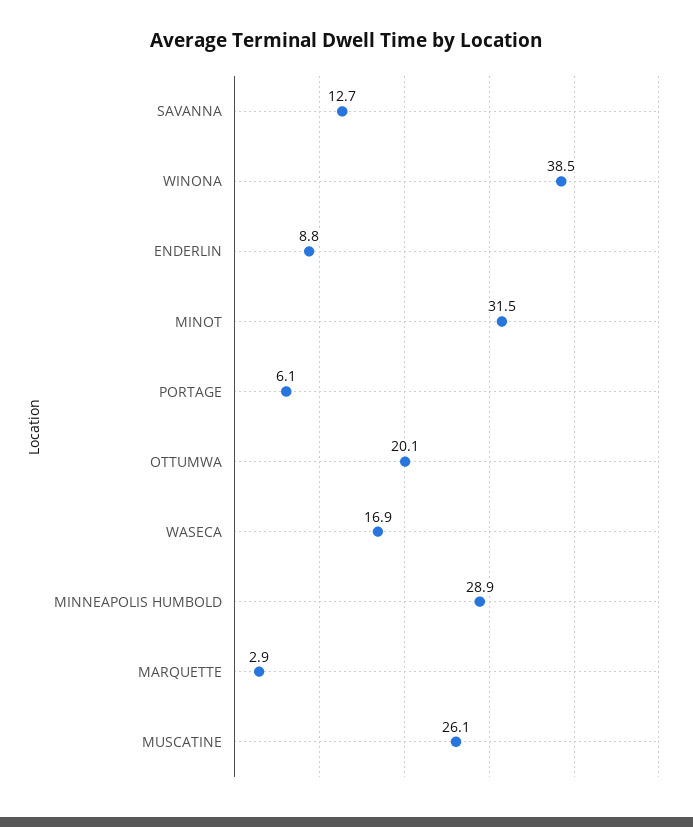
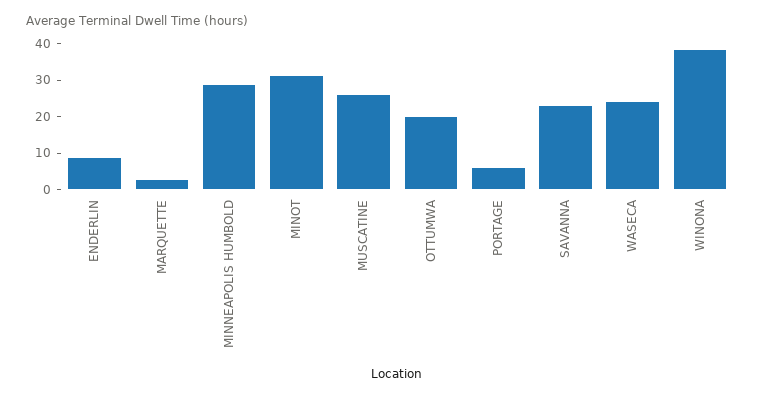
SAVANNA: 12.7 -> 22.5
WASECA: 16.9 -> 25

